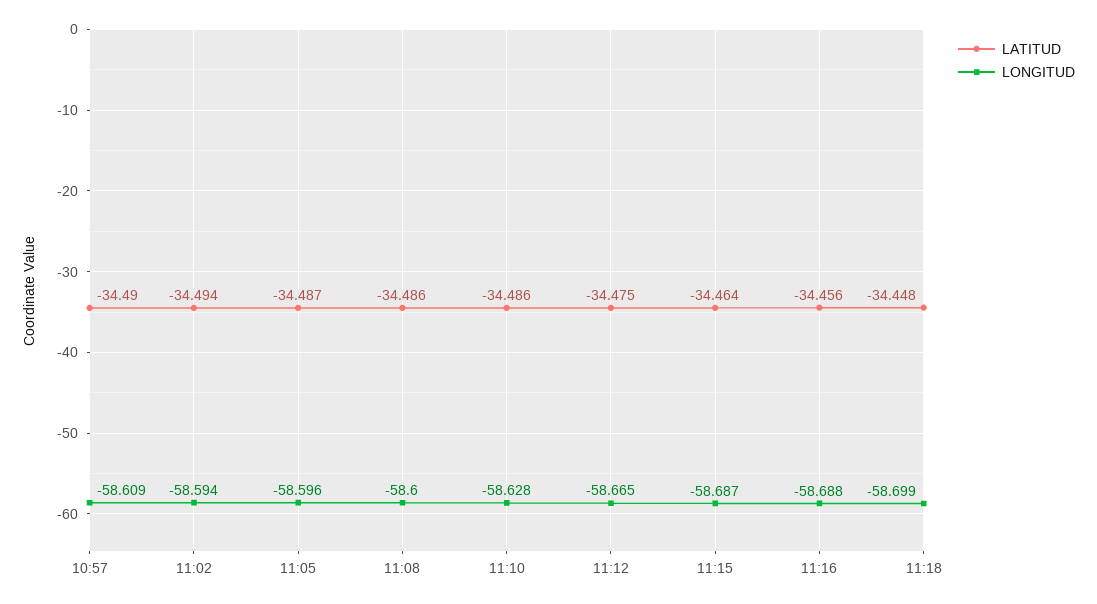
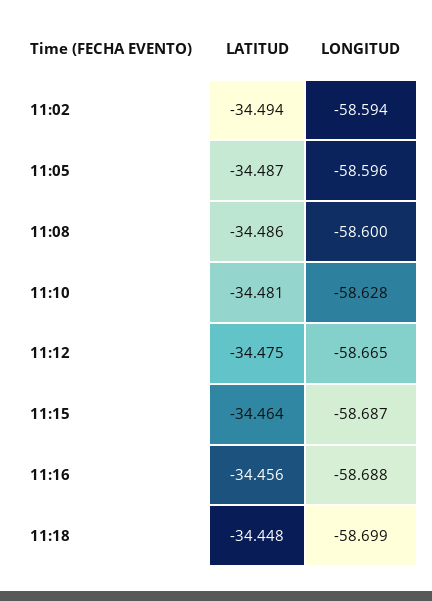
LATITUD, 10:57: -34.49 -> none
LONGITUD, 10:57: -58.609 -> none
LATITUD, 11:10: -34.486 -> -34.481

